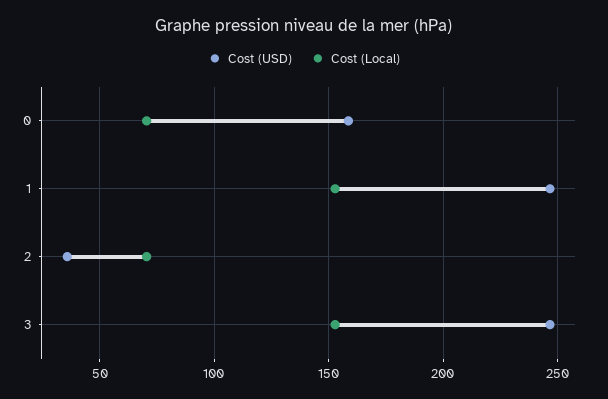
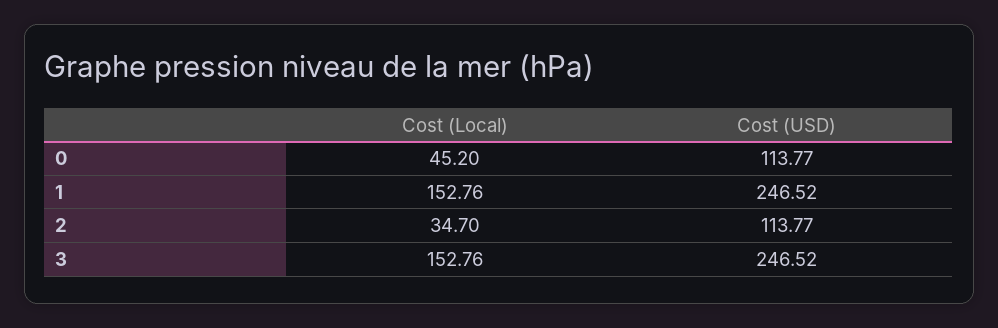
Cost (USD), 0: 160 -> 113.77
Cost (Local), 0: 70 -> 45.2
Cost (USD), 2: 35 -> 113.77
Cost (Local), 2: 70 -> 34.7

